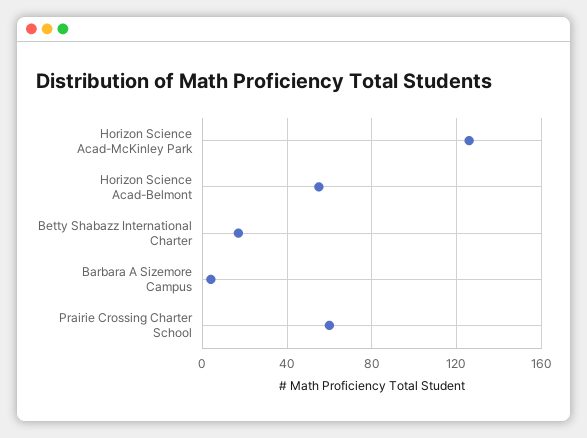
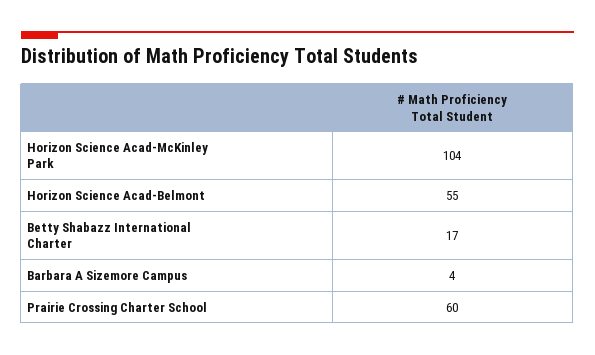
Horizon Science Acad-McKinley Park: 125 -> 104

